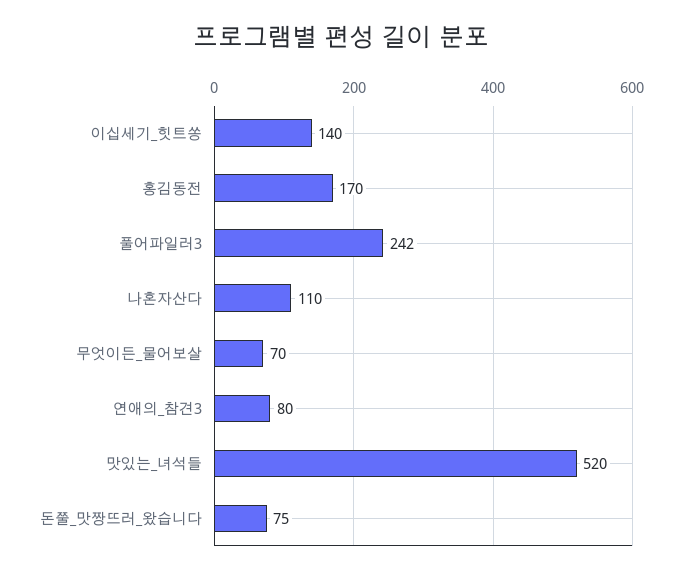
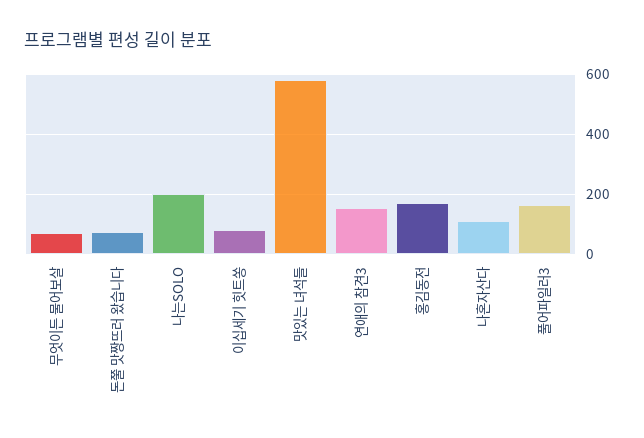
이십세기_힛트쏭: 140 -> 80
풀어파일러3: 242 -> 160
연애의_참견3: 80 -> 160
맛있는_녀석들: 520 -> 580
나는SOLO: none -> 200

